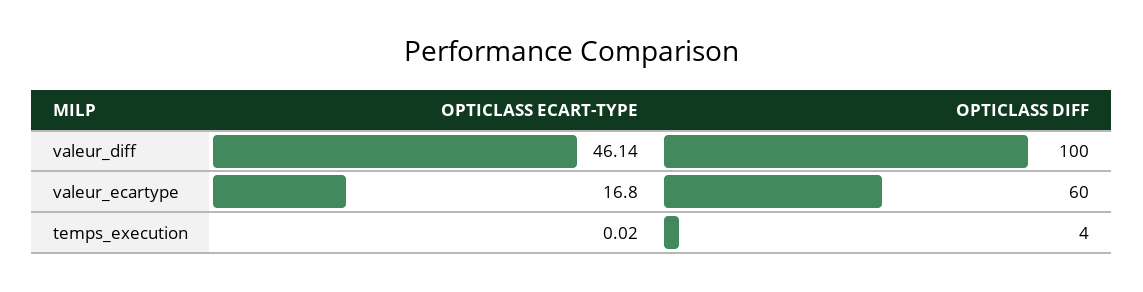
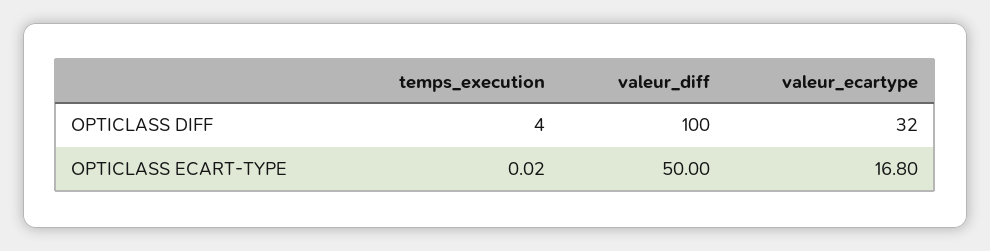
OPTICLASS ECART-TYPE, valeur_diff: 46.14 -> 50
OPTICLASS DIFF, valeur_ecartype: 60 -> 32

